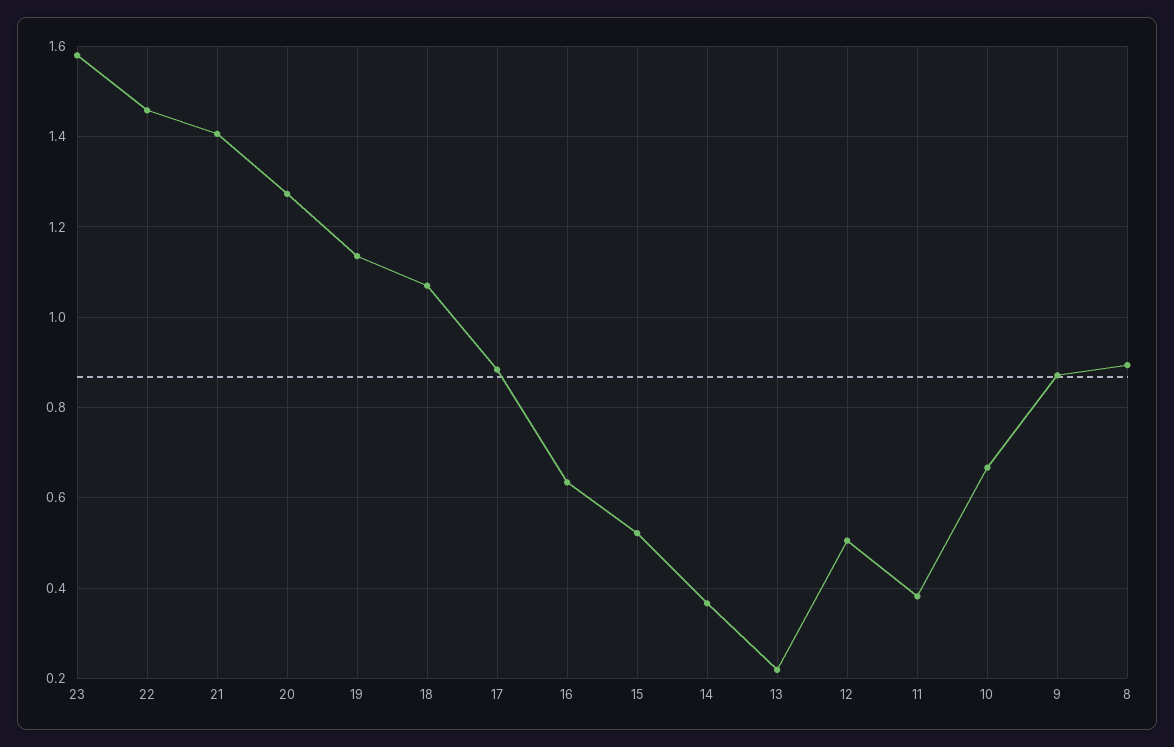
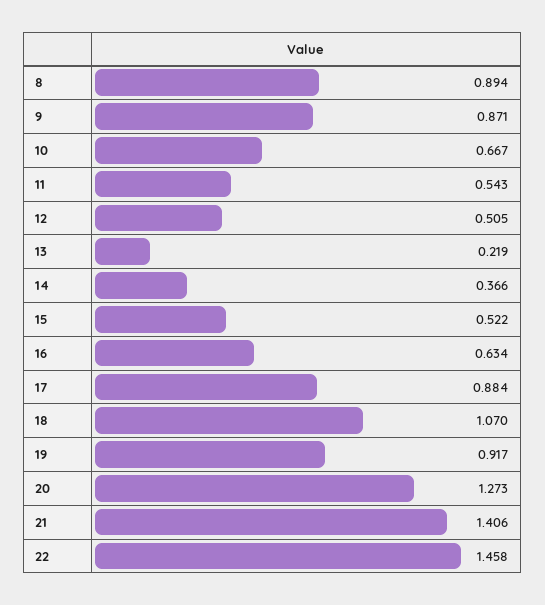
23: 1.58 -> none
19: 1.14 -> 0.917
11: 0.38 -> 0.543

